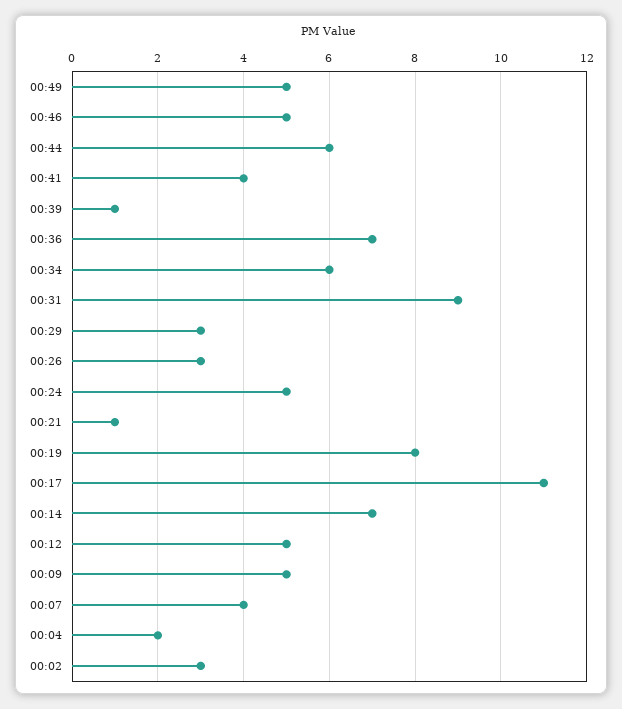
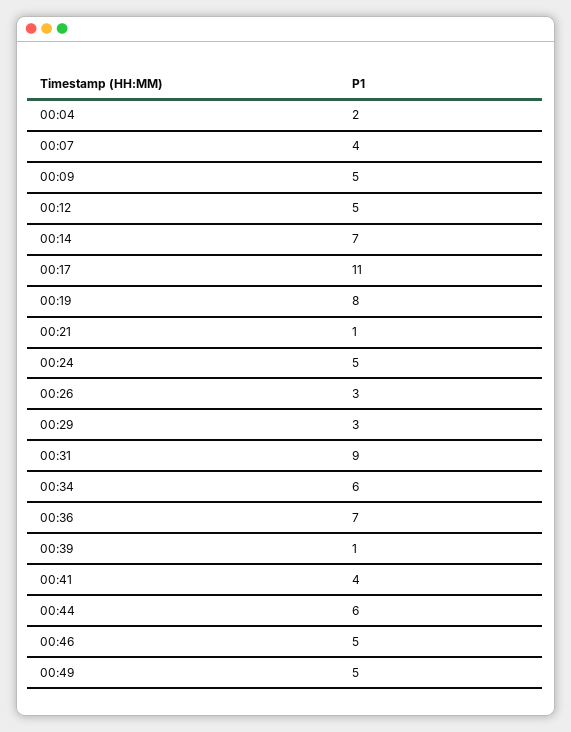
00:02: 3 -> none

